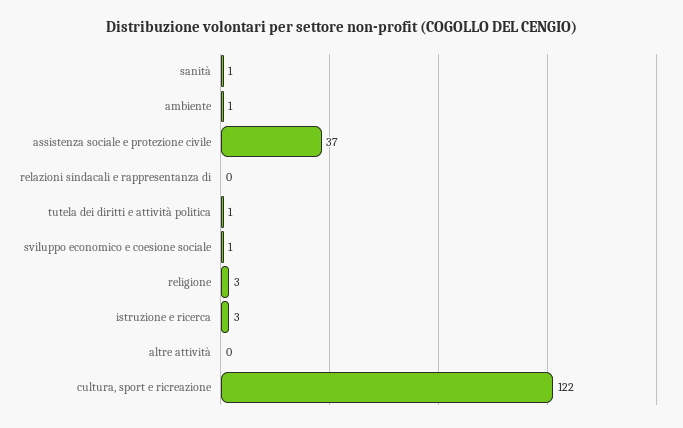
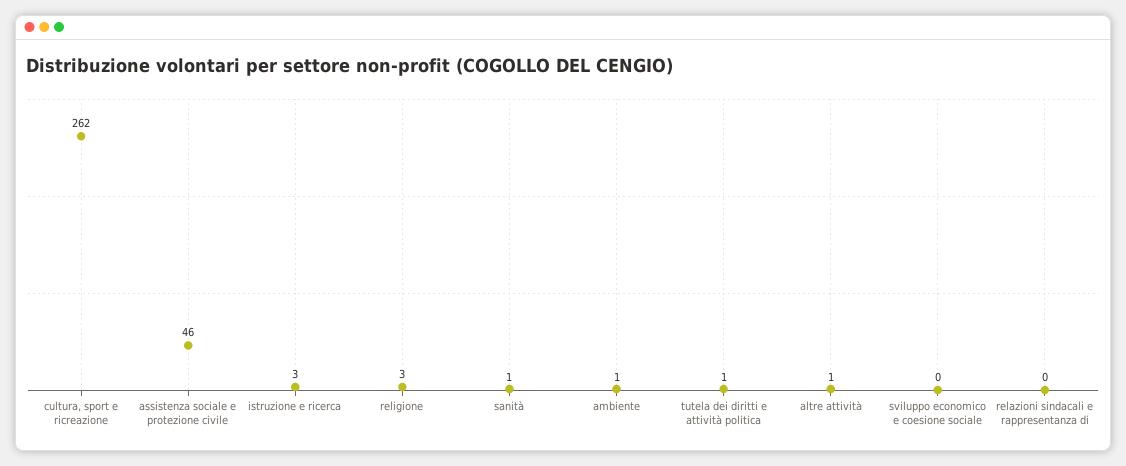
assistenza sociale e protezione civile: 37 -> 46
sviluppo economico e coesione sociale: 1 -> 0
altre attività: 0 -> 1
cultura, sport e ricreazione: 122 -> 262

